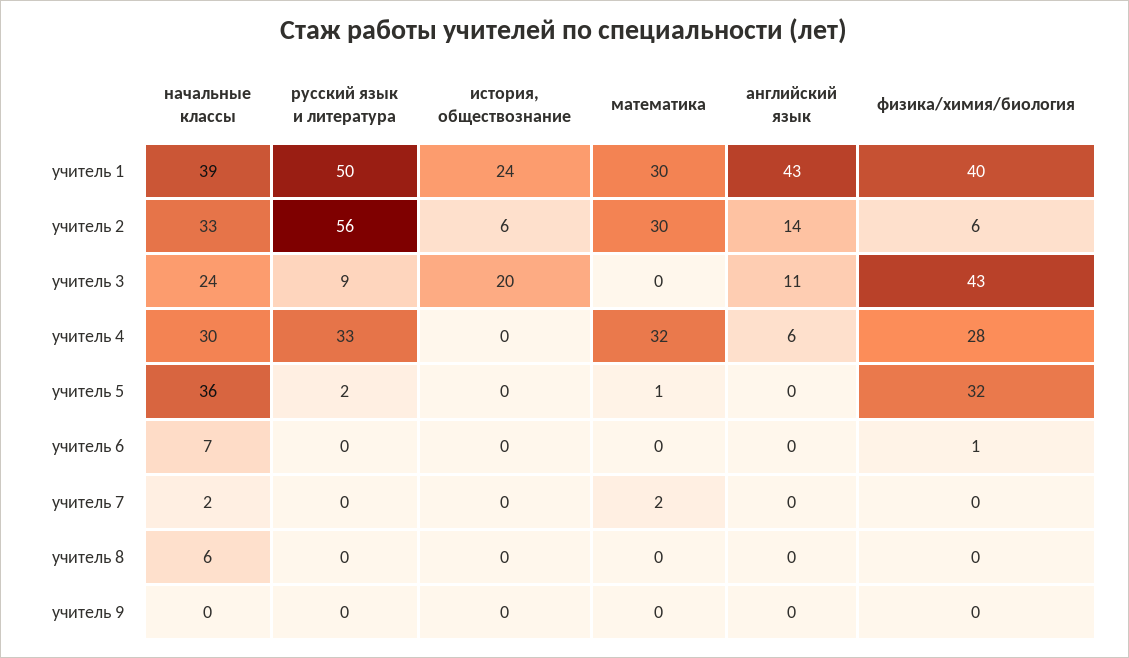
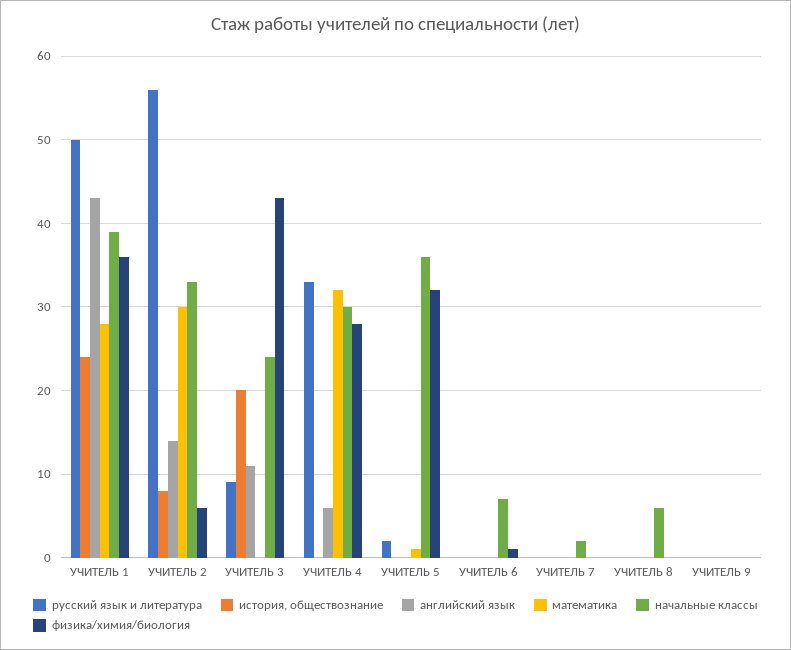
математика, учитель 1: 30 -> 28
физика/химия/биология, учитель 1: 40 -> 36
история, обществознание, учитель 2: 6 -> 8
математика, учитель 7: 2 -> 0

